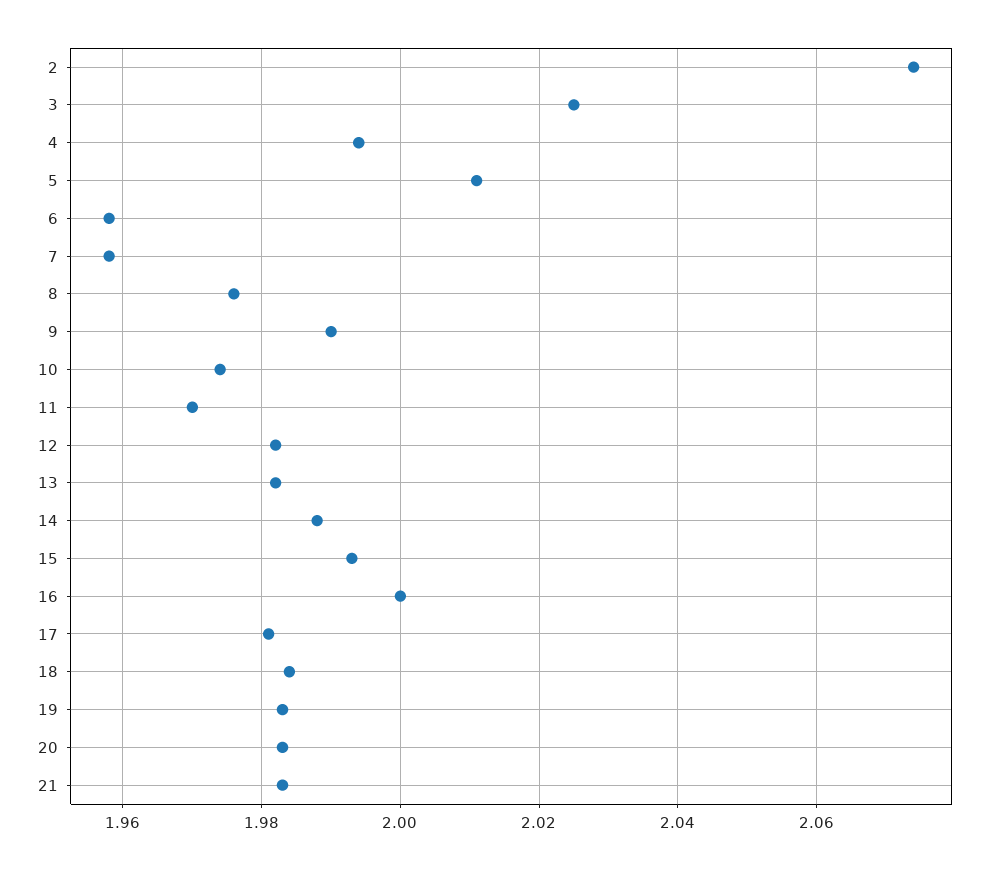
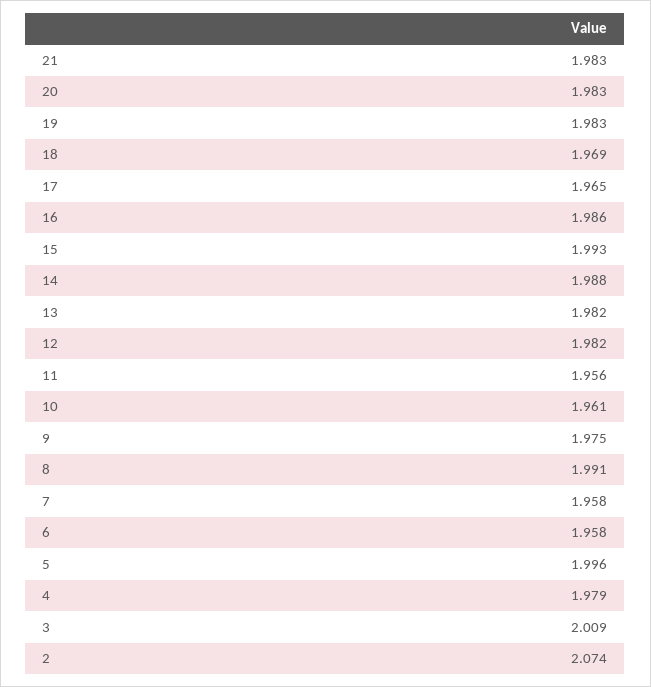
3: 2.025 -> 2.009
4: 1.995 -> 1.979
5: 2.01 -> 1.996
8: 1.975 -> 1.991
9: 1.99 -> 1.975
10: 1.975 -> 1.961
11: 1.97 -> 1.956
16: 2 -> 1.986
17: 1.98 -> 1.965
18: 1.985 -> 1.969

